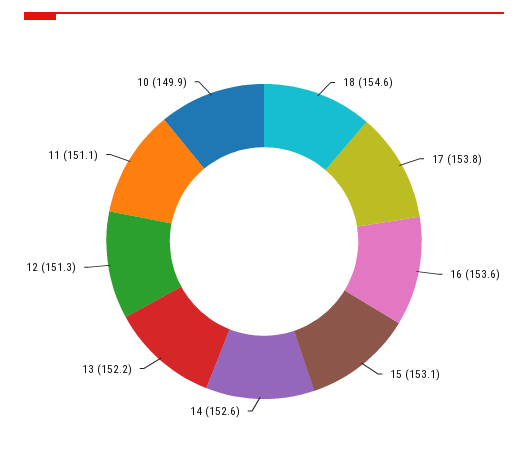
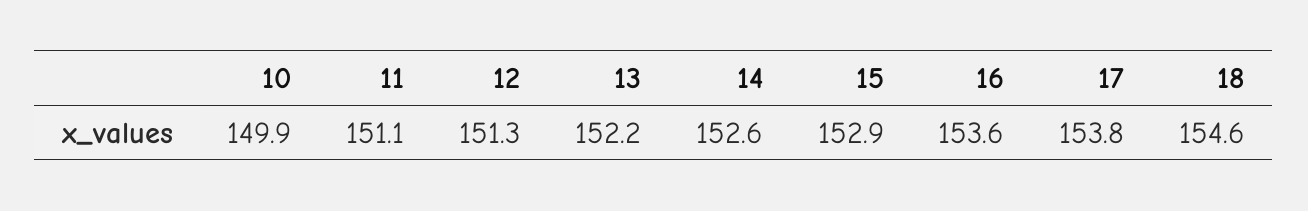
15: 153.1 -> 152.9

